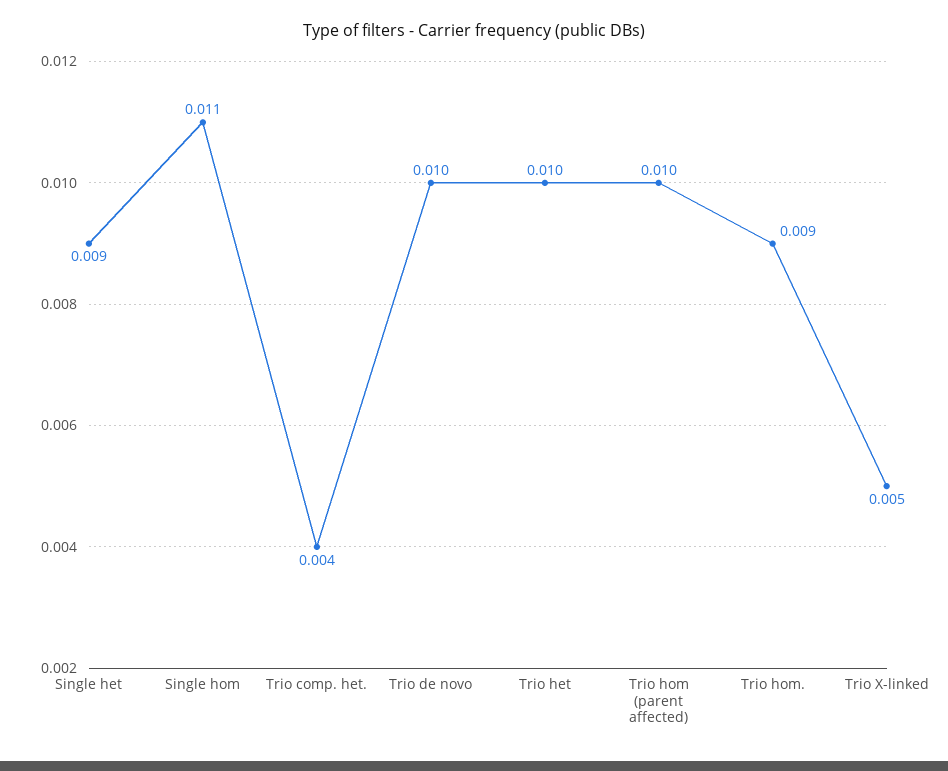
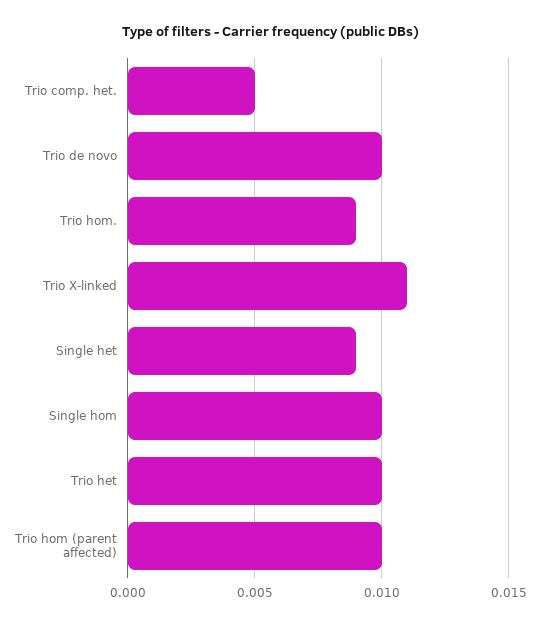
Single hom: 0.011 -> 0.01
Trio comp. het.: 0.004 -> 0.005
Trio X-linked: 0.005 -> 0.011

